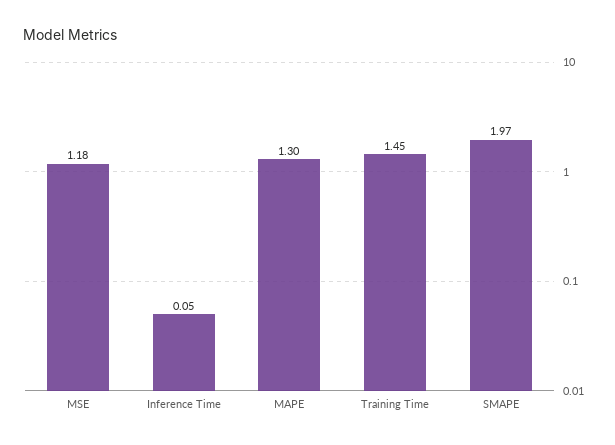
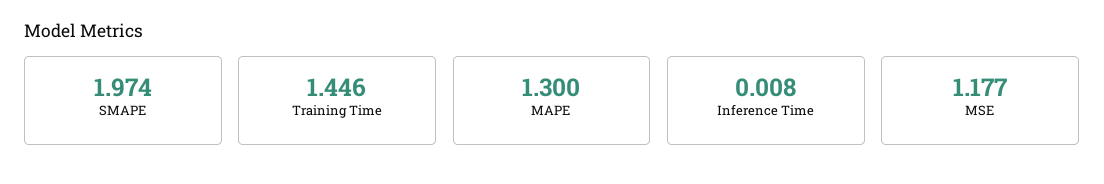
Inference Time: 0.05 -> 0.008

